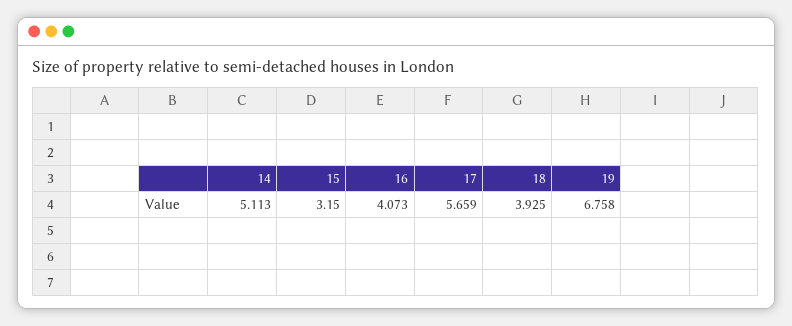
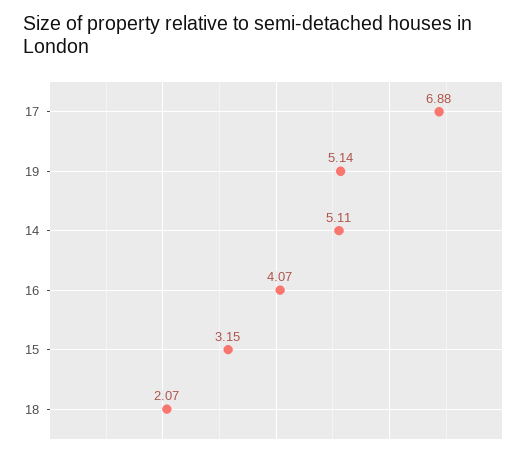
17: 5.659 -> 6.88
18: 3.925 -> 2.07
19: 6.758 -> 5.14

